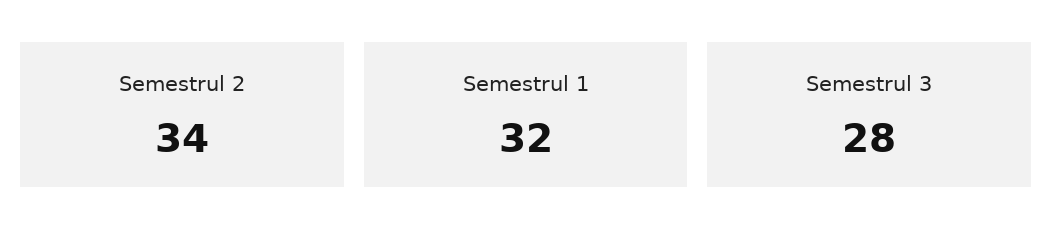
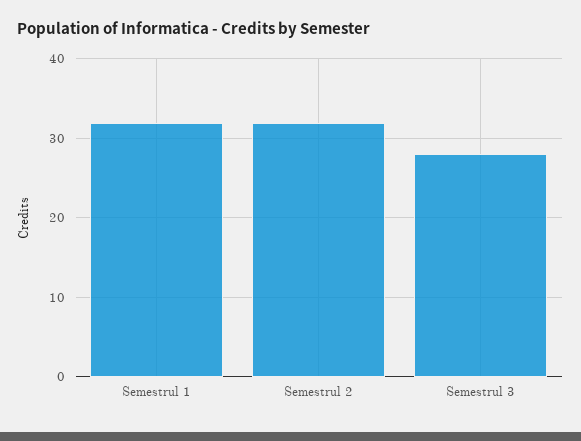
Semestrul 2: 34 -> 32

